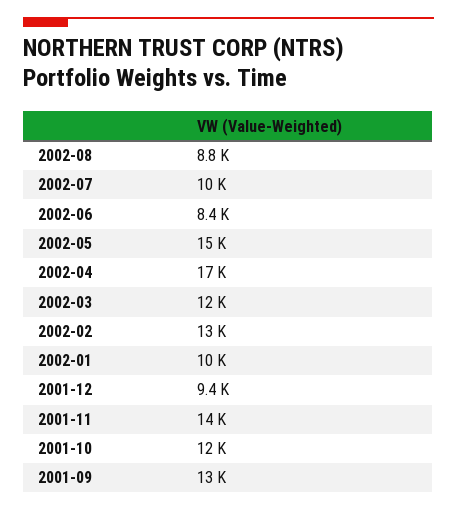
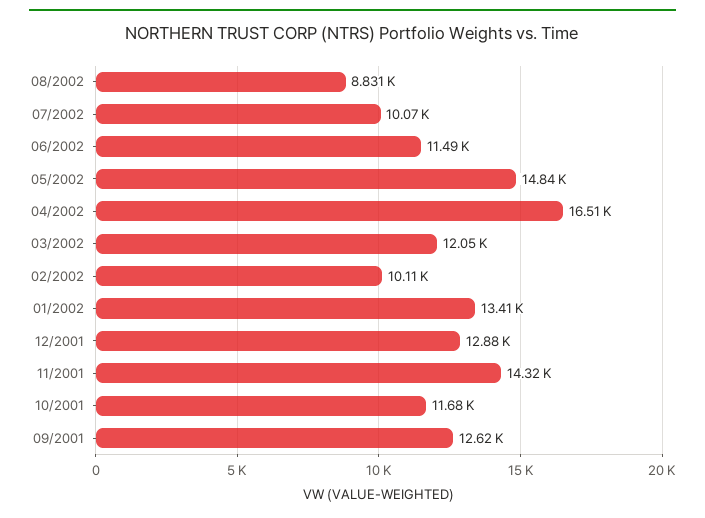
2002-06: 8400 -> 11490
2002-02: 13000 -> 10110
2002-01: 10000 -> 13410
2001-12: 9400 -> 12880

